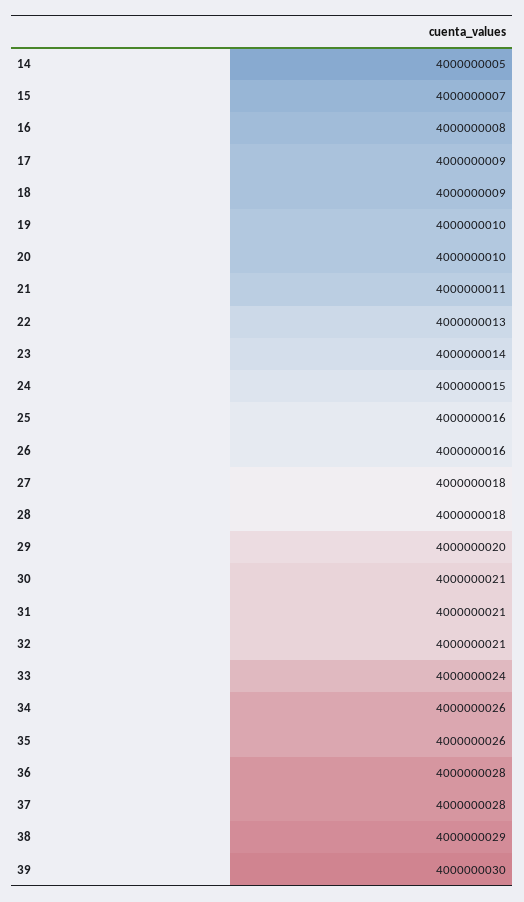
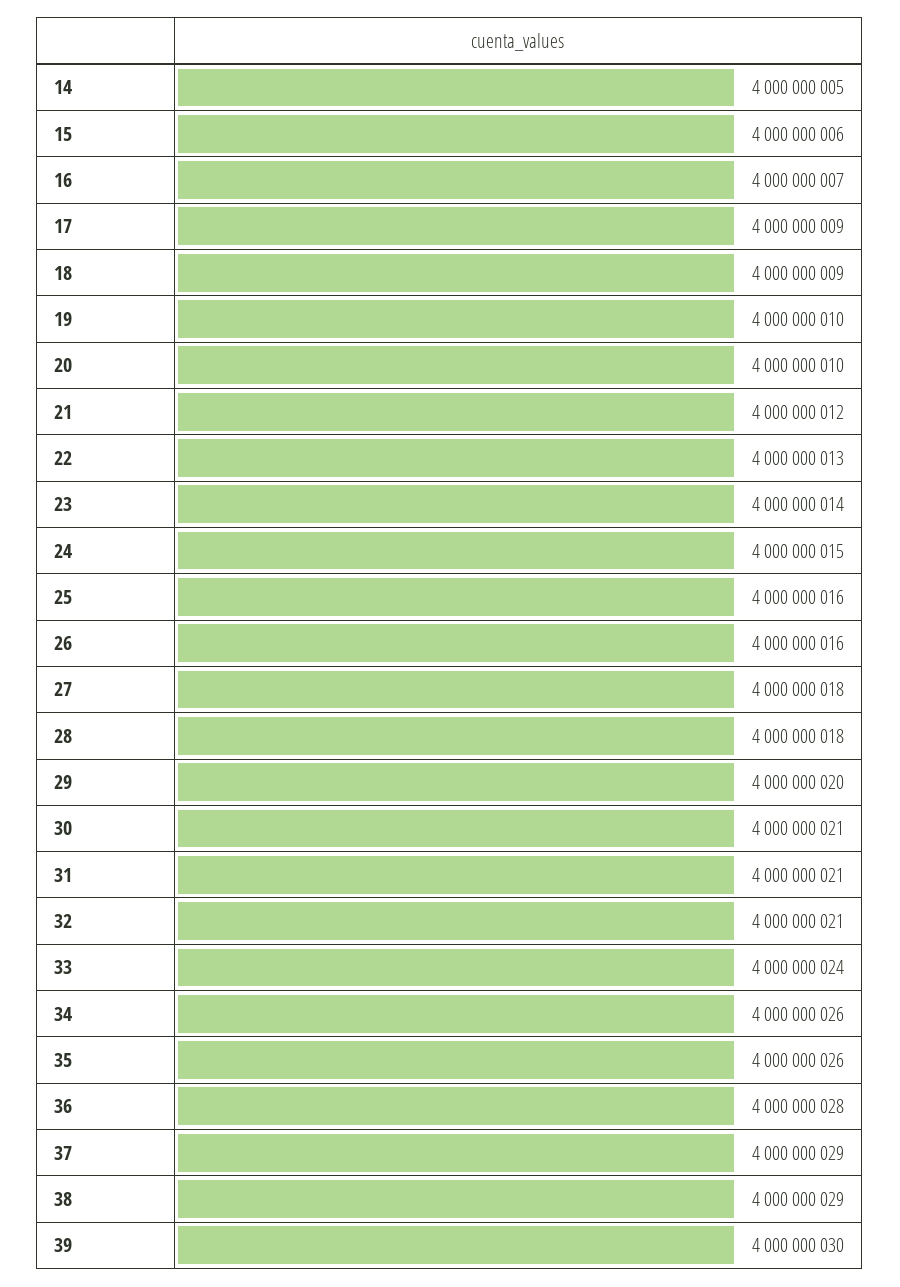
15: 4000000007 -> 4000000006
16: 4000000008 -> 4000000007
21: 4000000011 -> 4000000012
37: 4000000028 -> 4000000029

